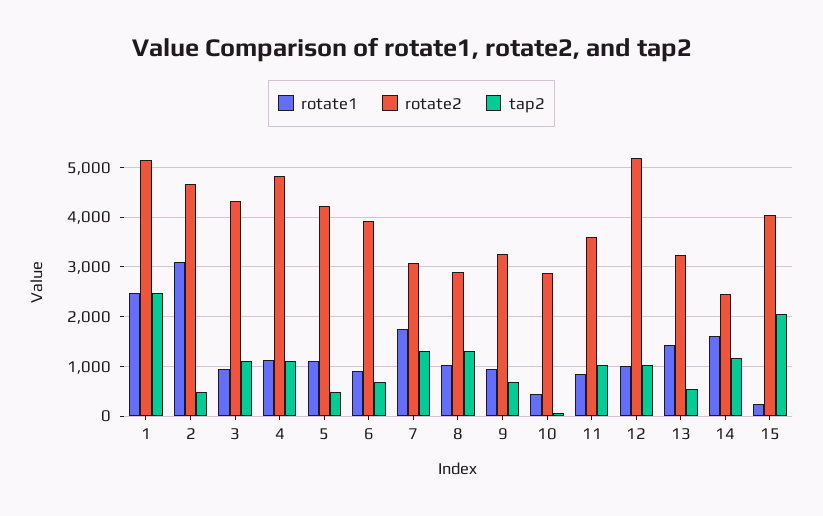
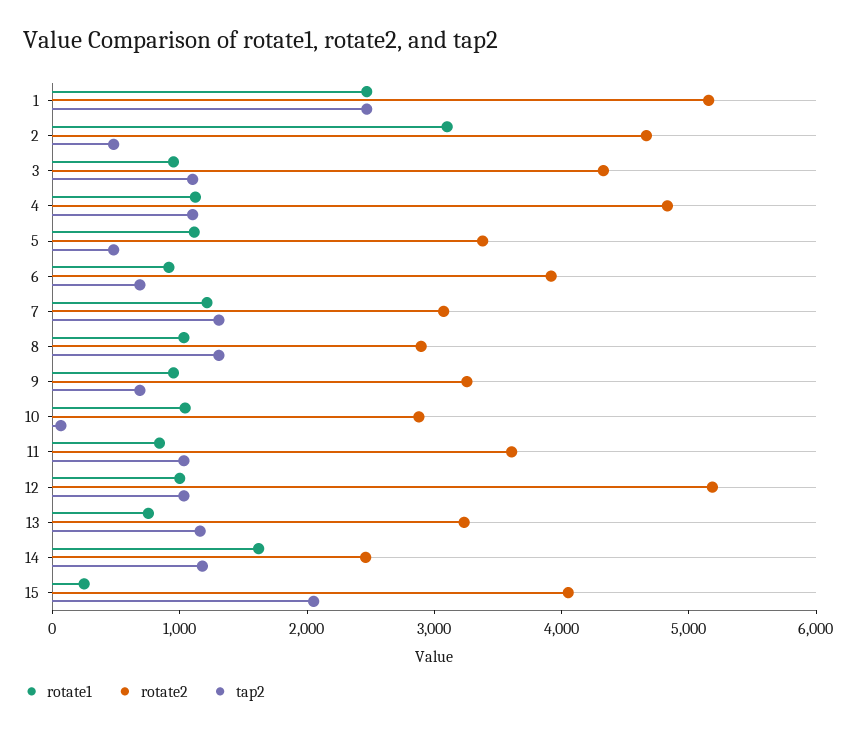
rotate2, 5: 4200 -> 3400
rotate1, 7: 1800 -> 1200
rotate1, 10: 400 -> 1000
rotate1, 13: 1400 -> 800
tap2, 13: 600 -> 1200

